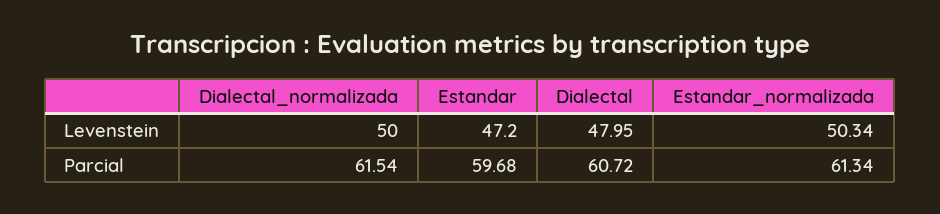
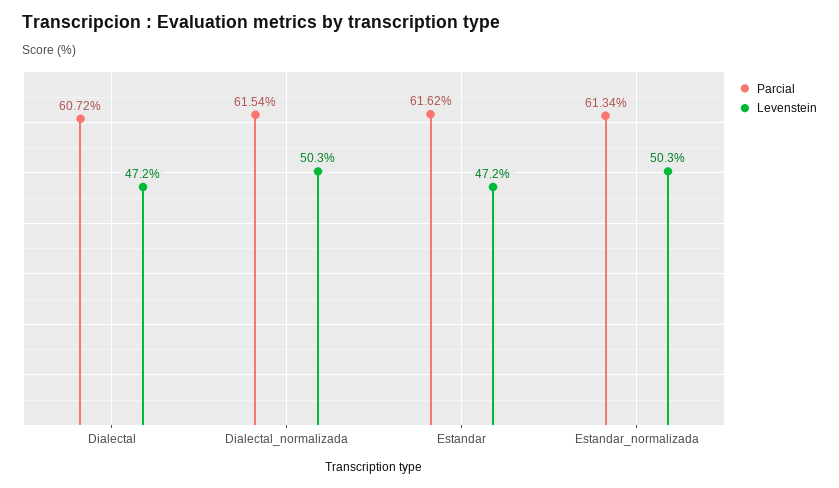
Levenstein, Dialectal_normalizada: 50 -> 50.3
Levenstein, Dialectal: 47.95 -> 47.2
Parcial, Estandar: 59.68 -> 61.62

